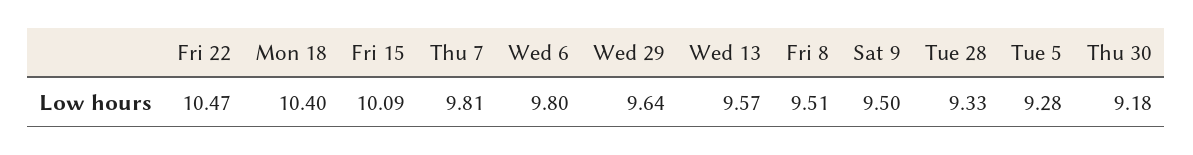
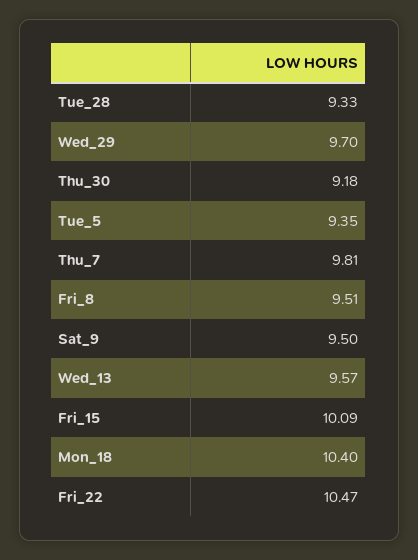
Wed 6: 9.8 -> none
Wed 29: 9.64 -> 9.7
Tue 5: 9.28 -> 9.35

